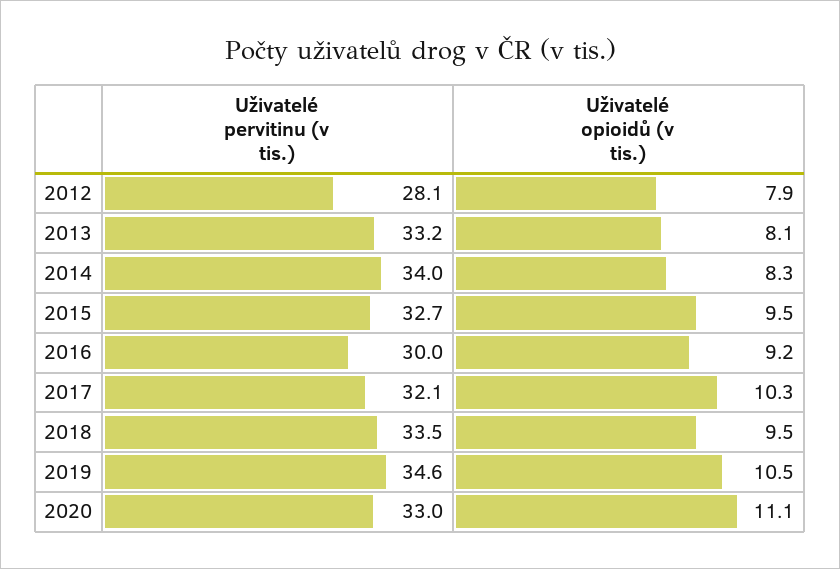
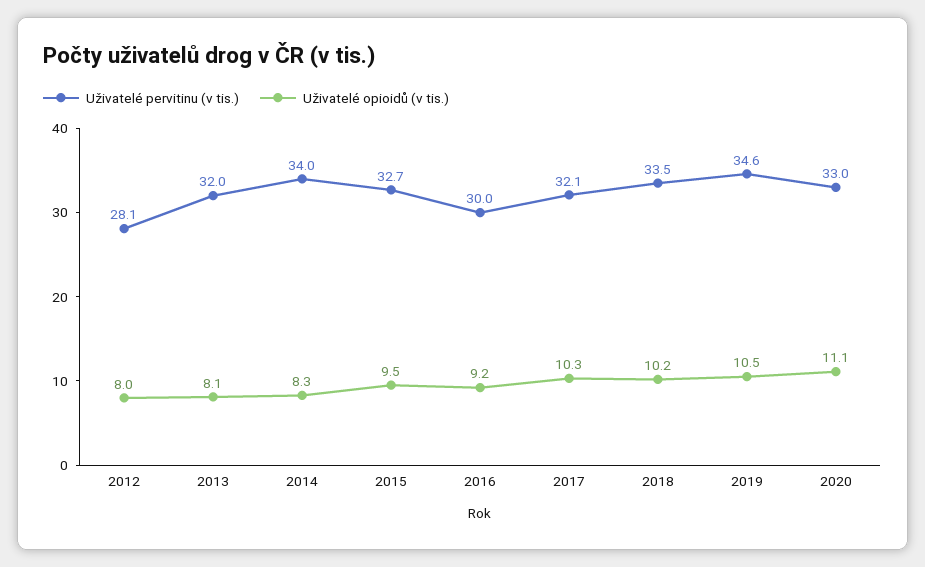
Uživatelé opioidů (v tis.), 2012: 7.9 -> 8
Uživatelé pervitinu (v tis.), 2013: 33.2 -> 32
Uživatelé opioidů (v tis.), 2018: 9.5 -> 10.2

